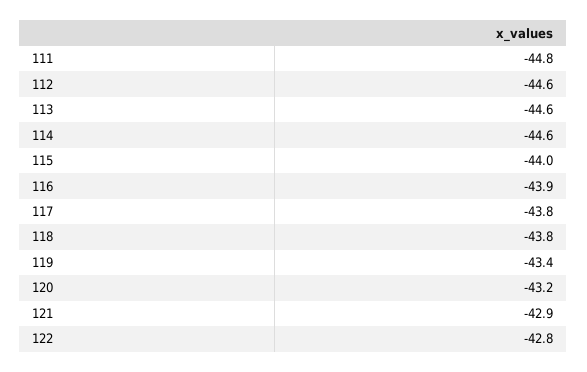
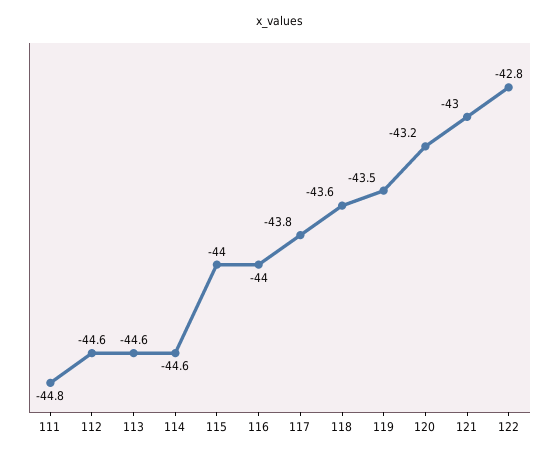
116: -43.9 -> -44
118: -43.8 -> -43.6
119: -43.4 -> -43.5
121: -42.9 -> -43

